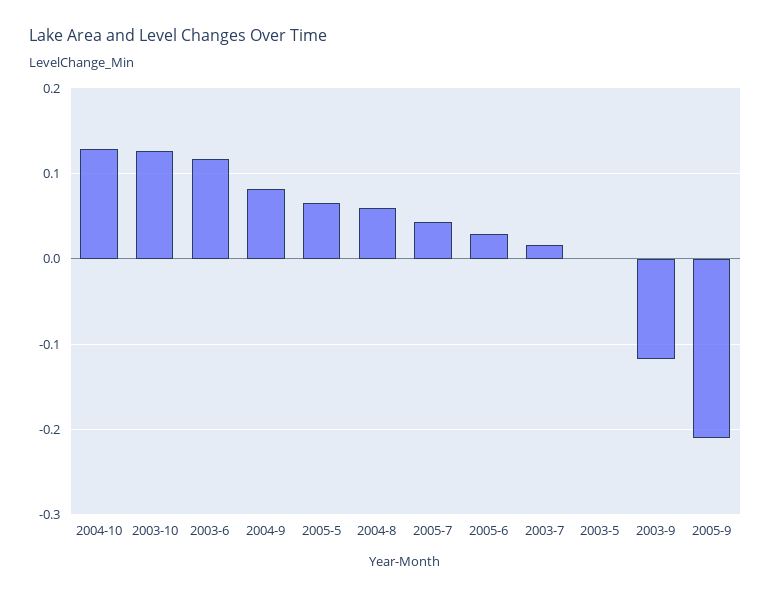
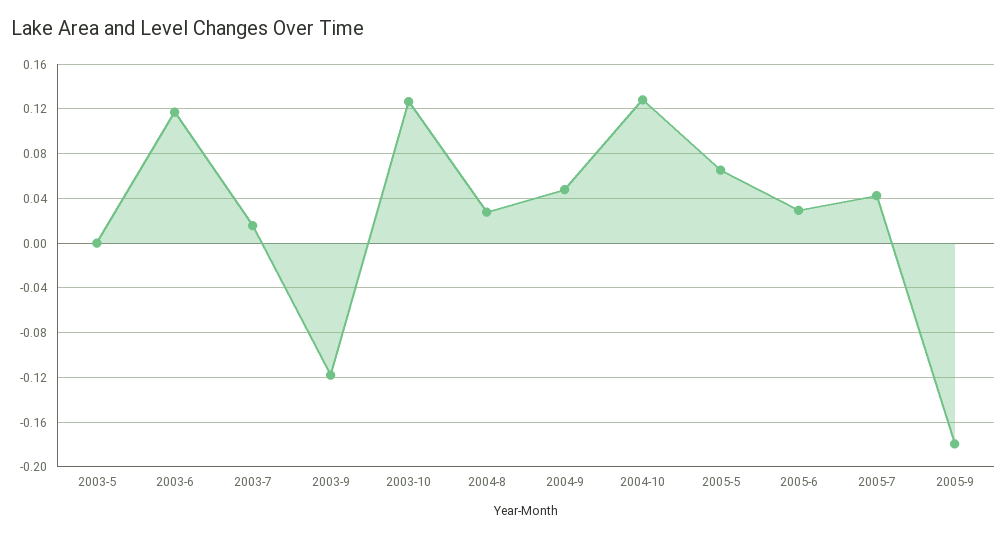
2004-9: 0.08 -> 0.05
2004-8: 0.06 -> 0.03
2005-9: -0.21 -> -0.18

